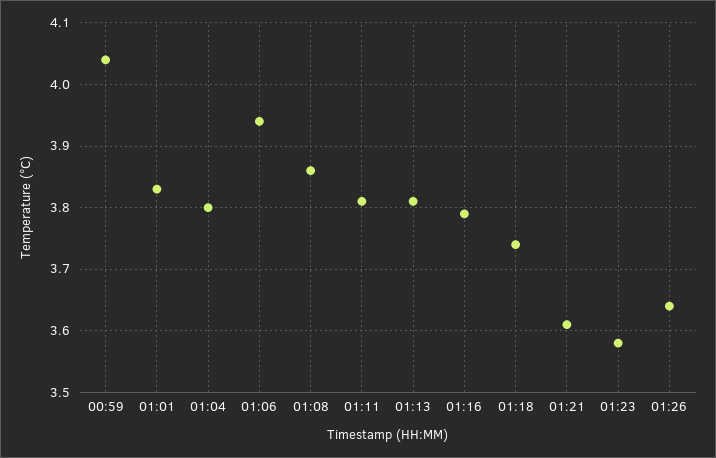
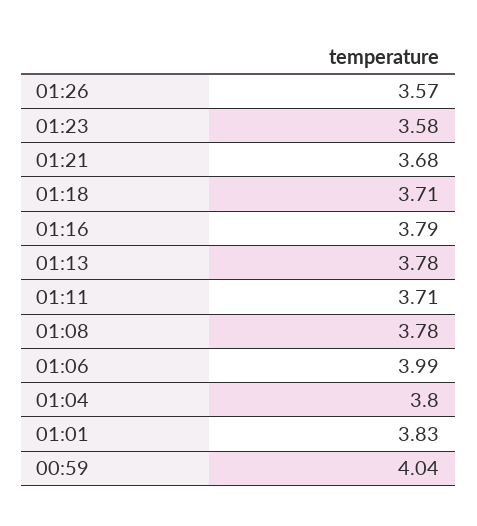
01:06: 3.94 -> 3.99
01:08: 3.86 -> 3.78
01:11: 3.81 -> 3.71
01:13: 3.81 -> 3.78
01:18: 3.74 -> 3.71
01:21: 3.61 -> 3.68
01:26: 3.64 -> 3.57

